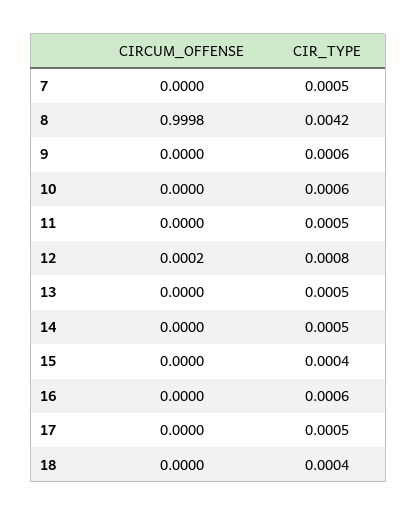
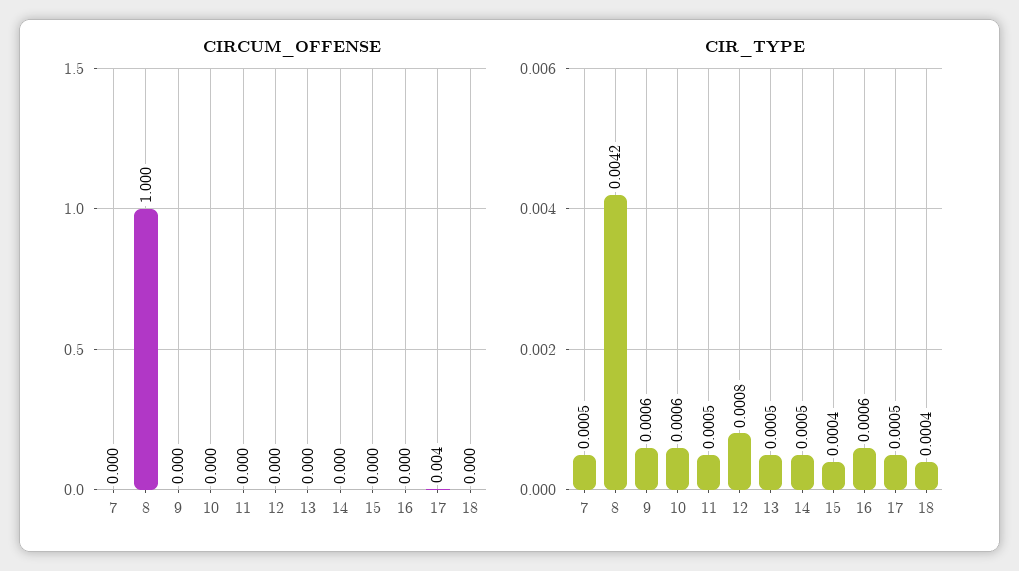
CIRCUM_OFFENSE, 17: 0 -> 0.004

